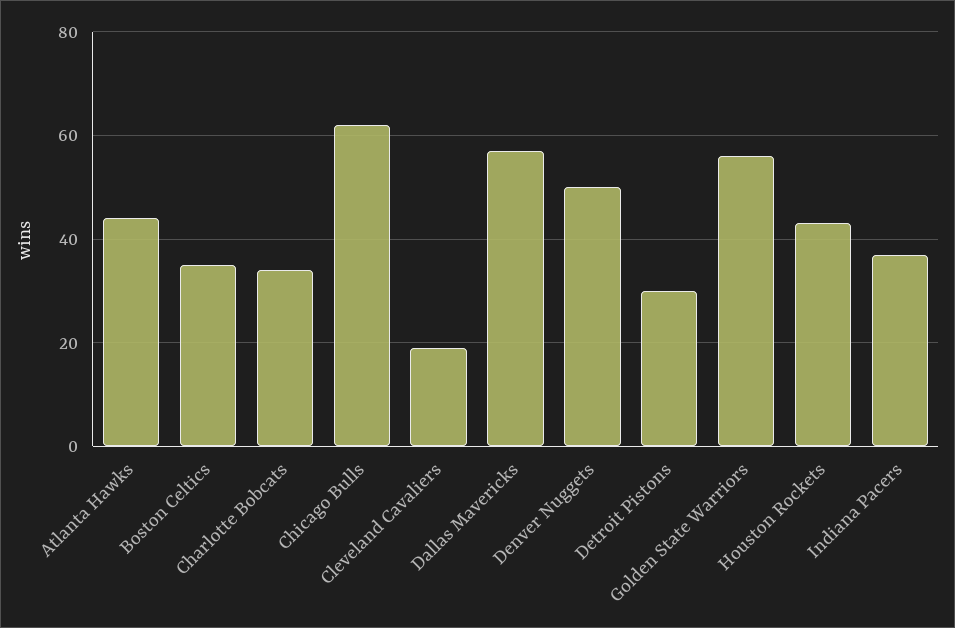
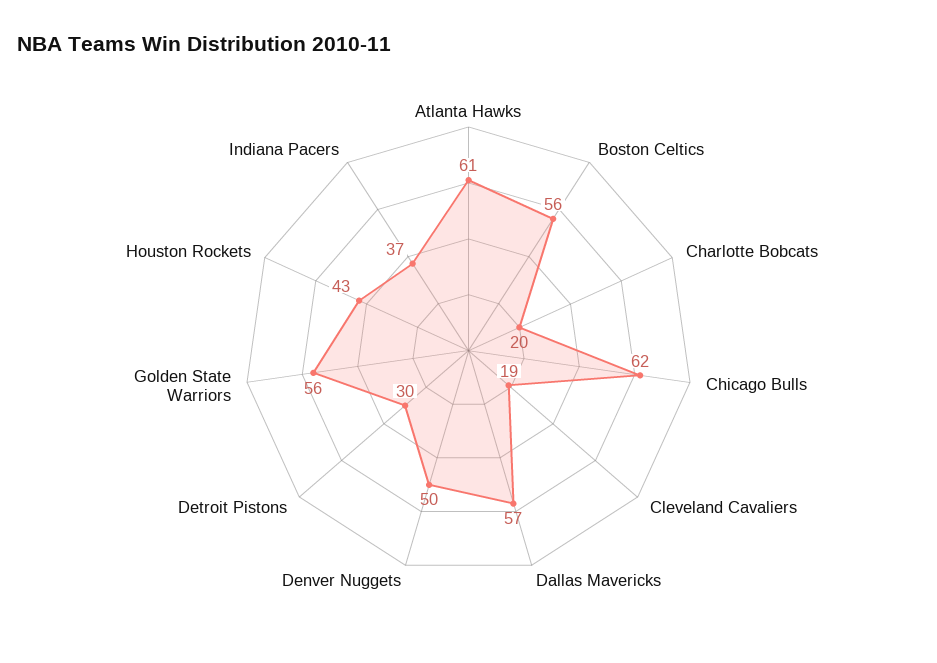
Atlanta Hawks: 45 -> 61
Boston Celtics: 35 -> 56
Charlotte Bobcats: 35 -> 20

